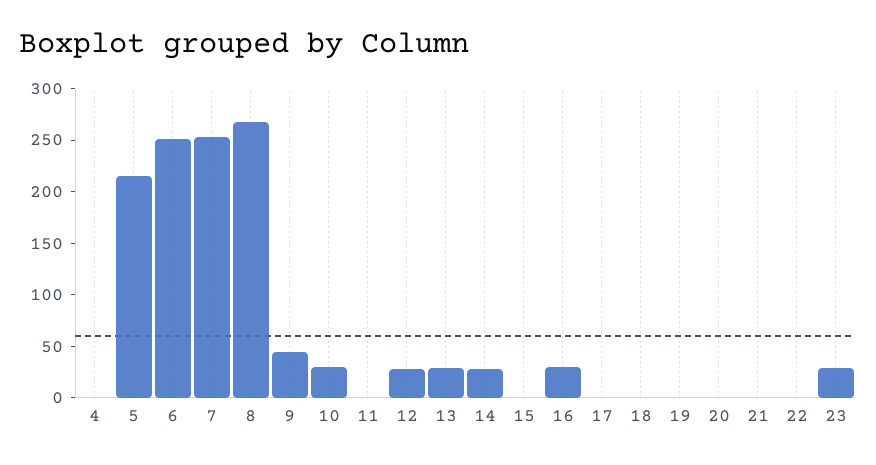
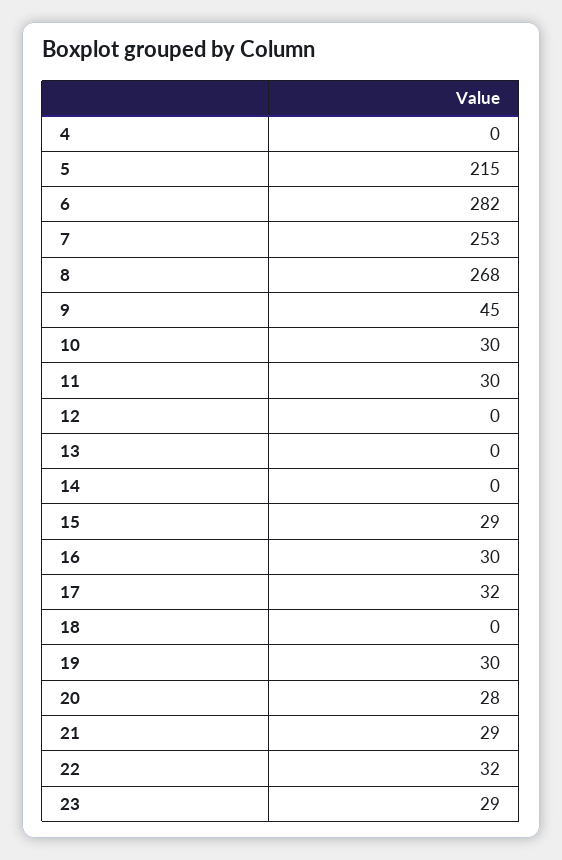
6: 250 -> 282
11: 0 -> 30
12: 30 -> 0
13: 30 -> 0
14: 30 -> 0
15: 0 -> 29
17: 0 -> 32
19: 0 -> 30
20: 0 -> 28
21: 0 -> 29
22: 0 -> 32

